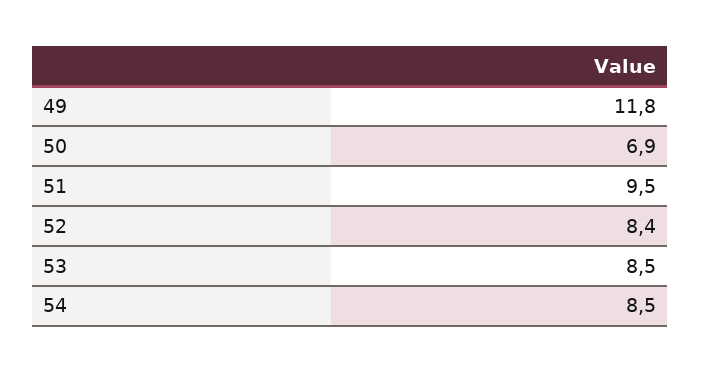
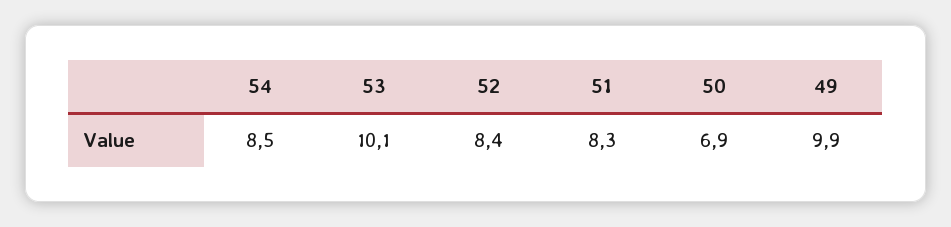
49: 11.8 -> 9.9
51: 9.5 -> 8.3
53: 8.5 -> 10.1

